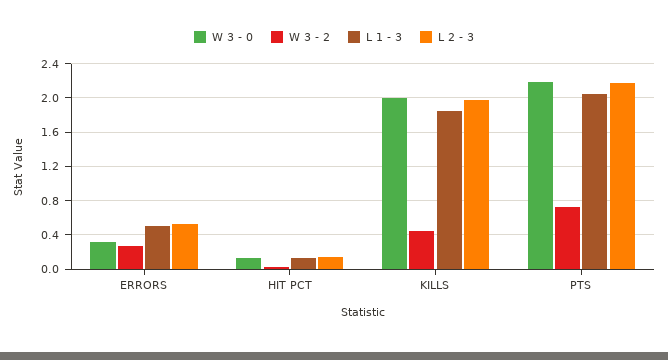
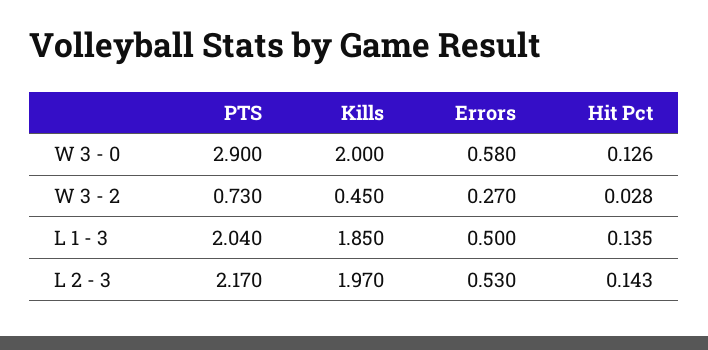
W 3 - 0, ERRORS: 0.3 -> 0.58
W 3 - 0, PTS: 2.2 -> 2.9

